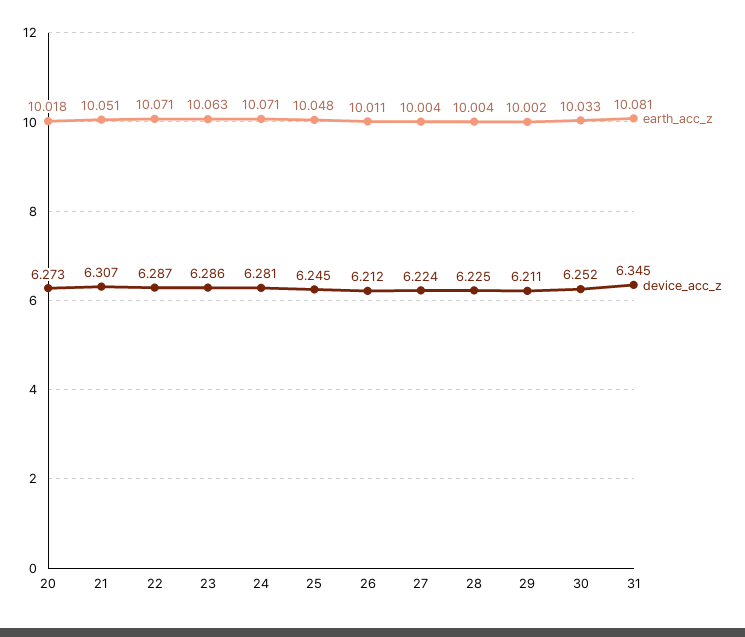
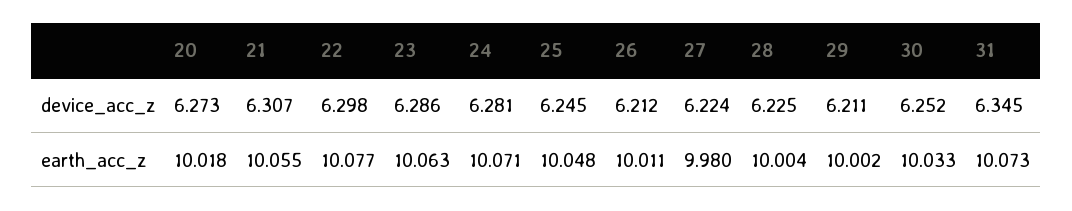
earth_acc_z, 21: 10.051 -> 10.055
earth_acc_z, 22: 10.071 -> 10.077
device_acc_z, 22: 6.287 -> 6.298
earth_acc_z, 27: 10.004 -> 9.98
earth_acc_z, 31: 10.081 -> 10.073

